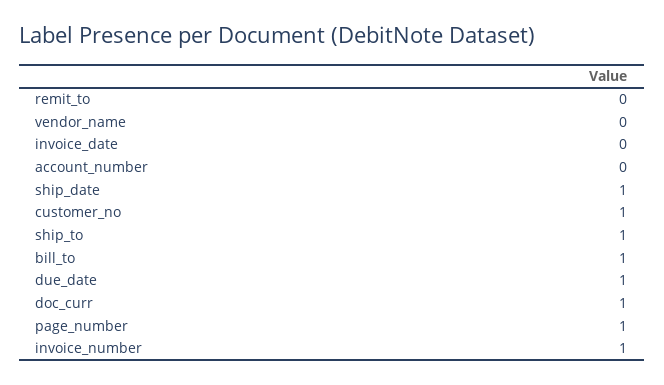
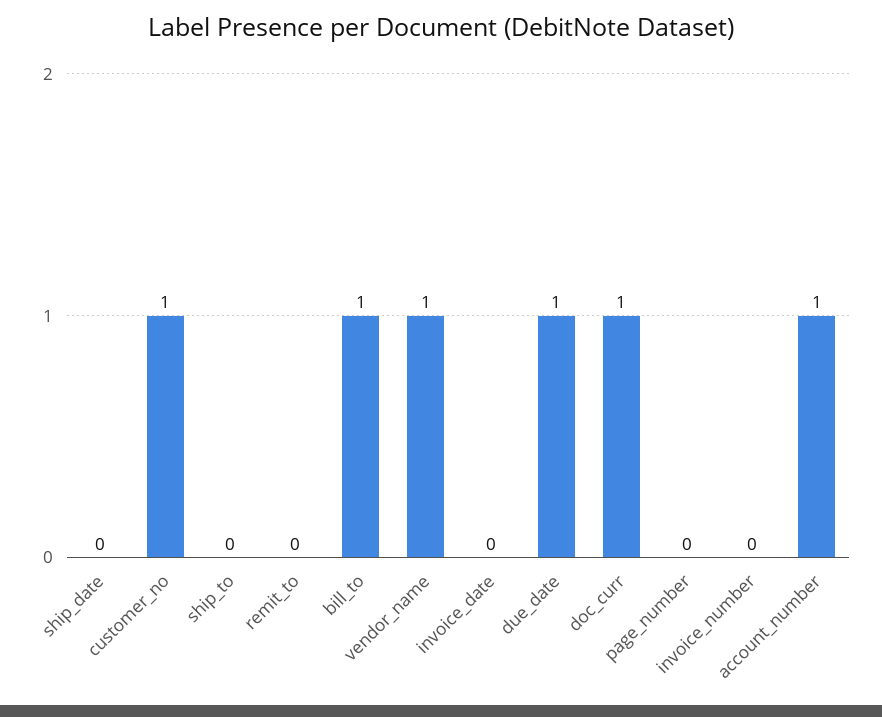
vendor_name: 0 -> 1
account_number: 0 -> 1
ship_date: 1 -> 0
ship_to: 1 -> 0
page_number: 1 -> 0
invoice_number: 1 -> 0

